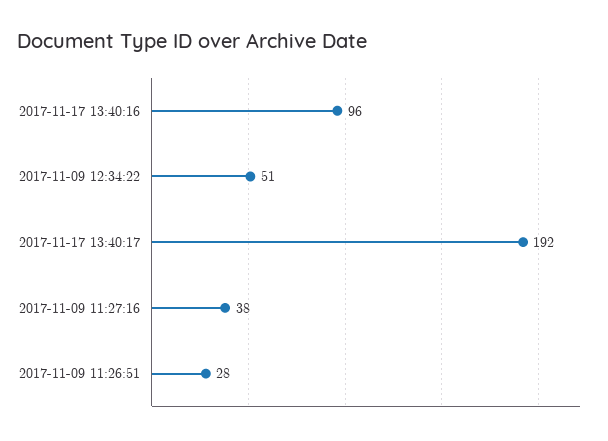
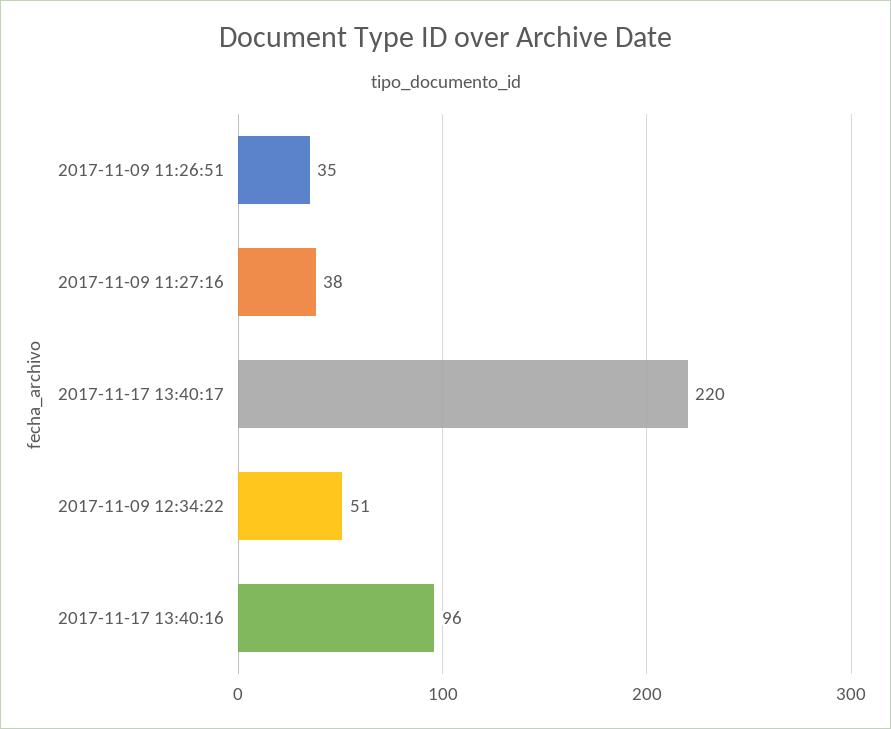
2017-11-17 13:40:17: 192 -> 220
2017-11-09 11:26:51: 28 -> 35

